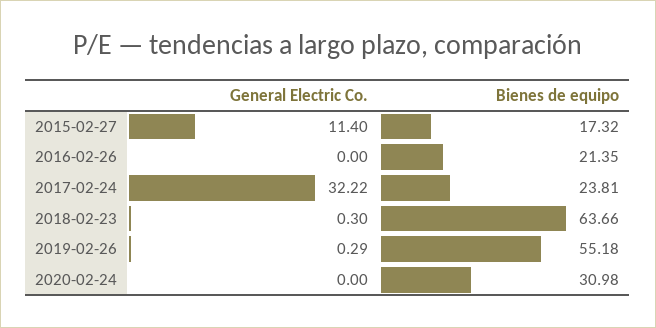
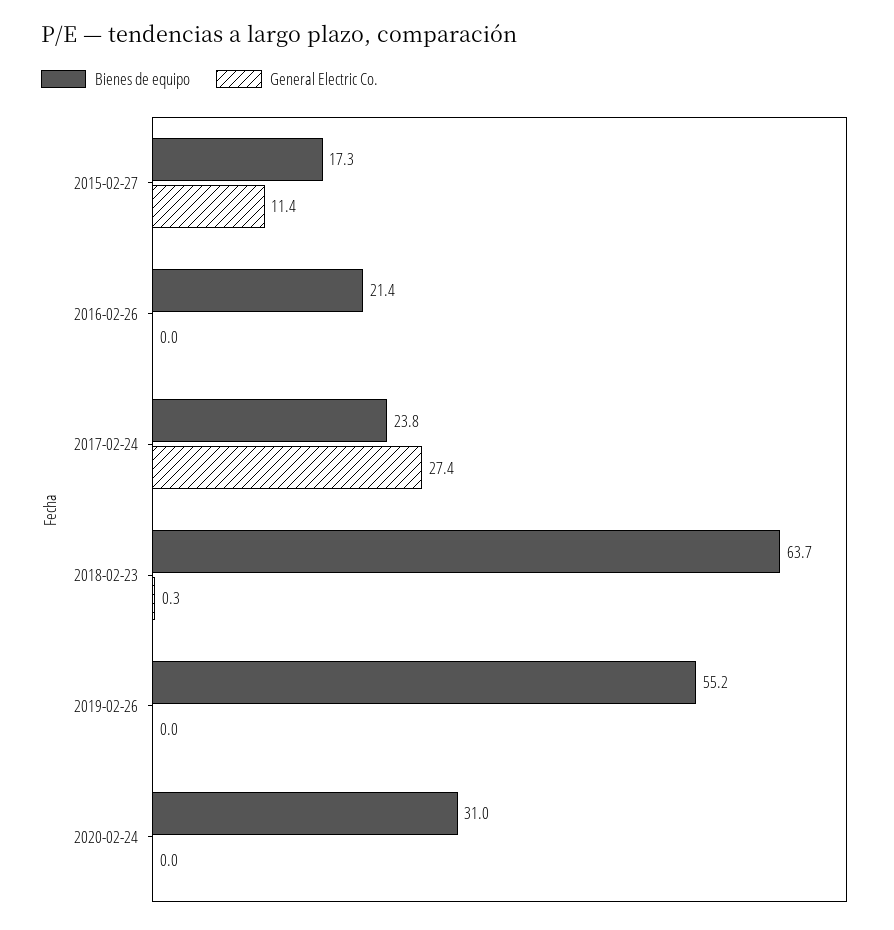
General Electric Co., 2017-02-24: 32.22 -> 27.4
General Electric Co., 2019-02-26: 0.29 -> 0

